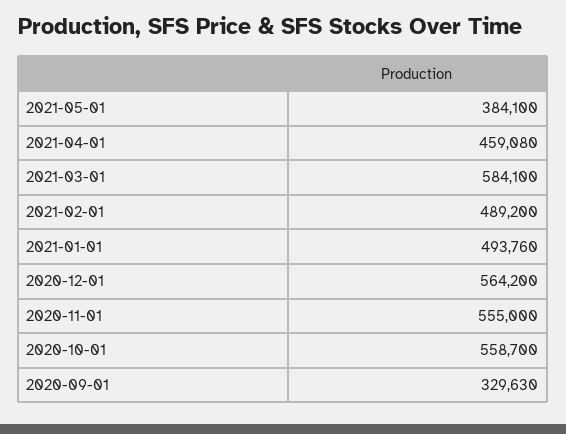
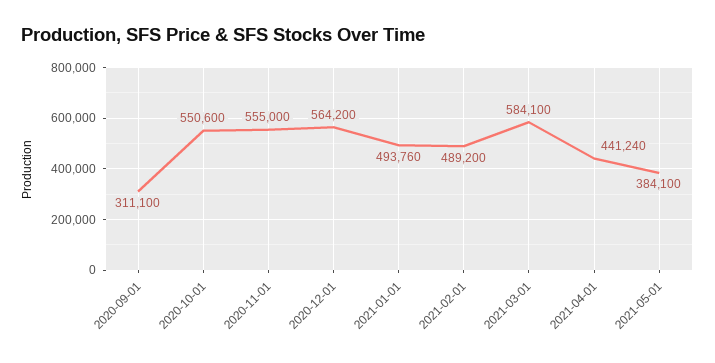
2021-04-01: 459080 -> 441240
2020-10-01: 558700 -> 550600
2020-09-01: 329630 -> 311100

